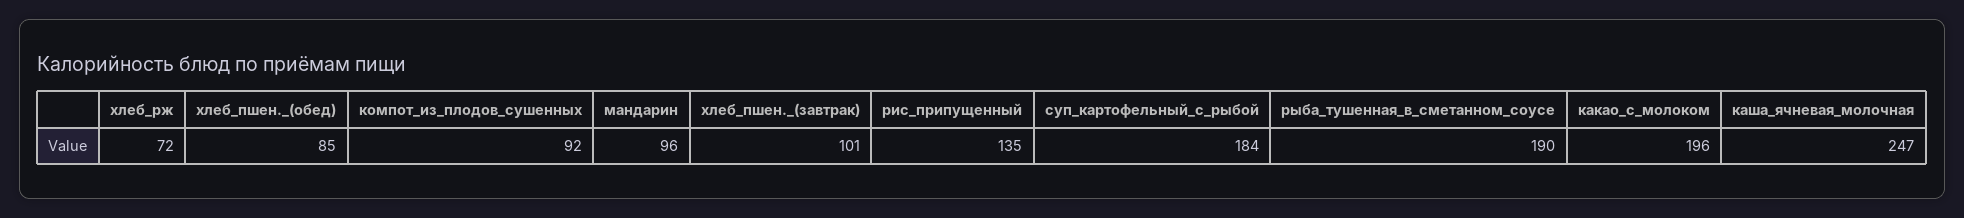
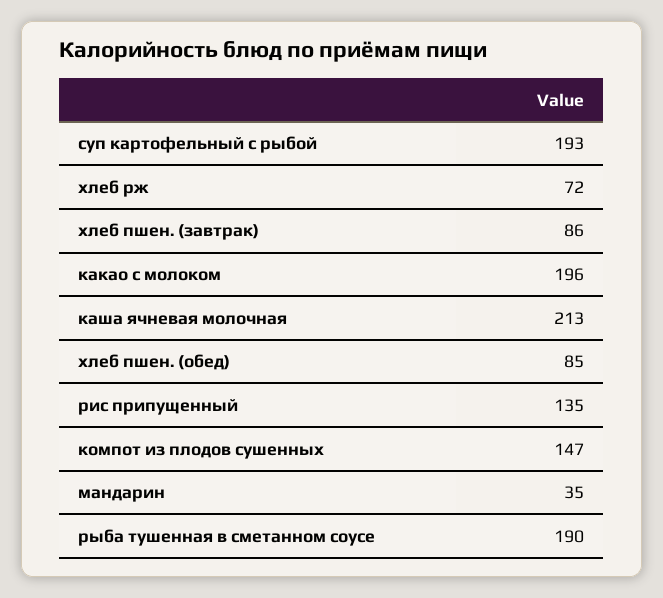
компот_из_плодов_сушенных: 92 -> 147
мандарин: 96 -> 35
хлеб_пшен._(завтрак): 101 -> 86
суп_картофельный_с_рыбой: 184 -> 193
каша_ячневая_молочная: 247 -> 213

